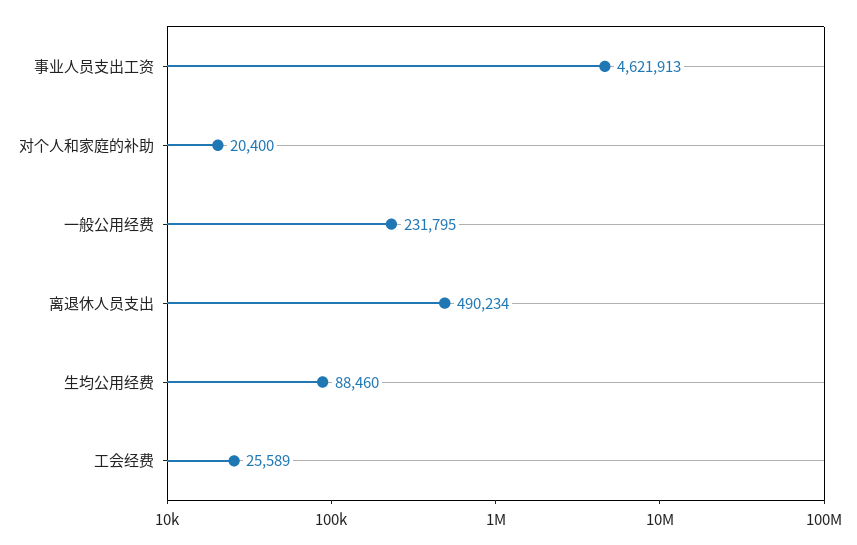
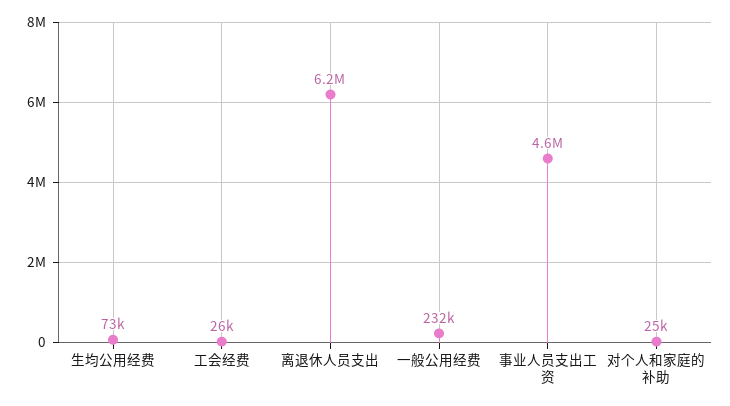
对个人和家庭的补助: 20400 -> 25000
离退休人员支出: 490234 -> 6200000
生均公用经费: 88460 -> 73000

